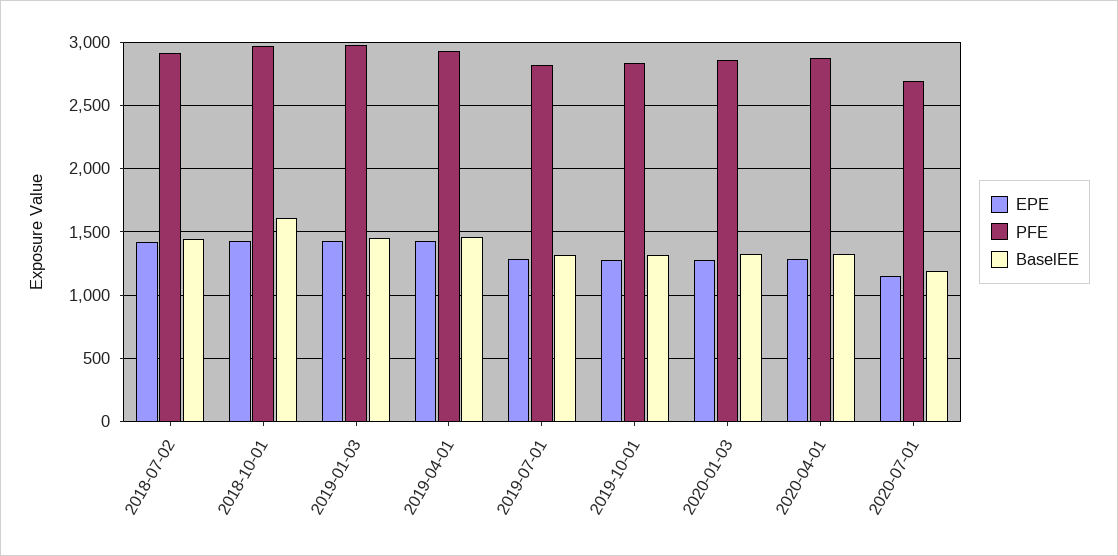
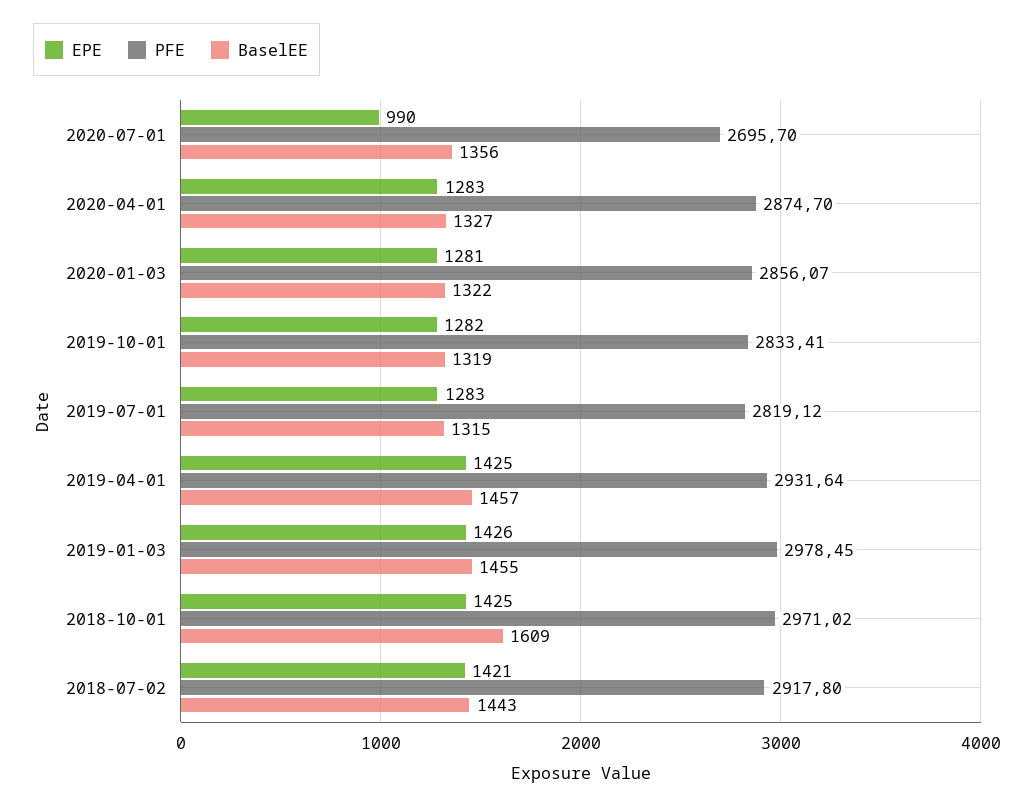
EPE, 2020-07-01: 1150 -> 990
BaselEE, 2020-07-01: 1200 -> 1356

